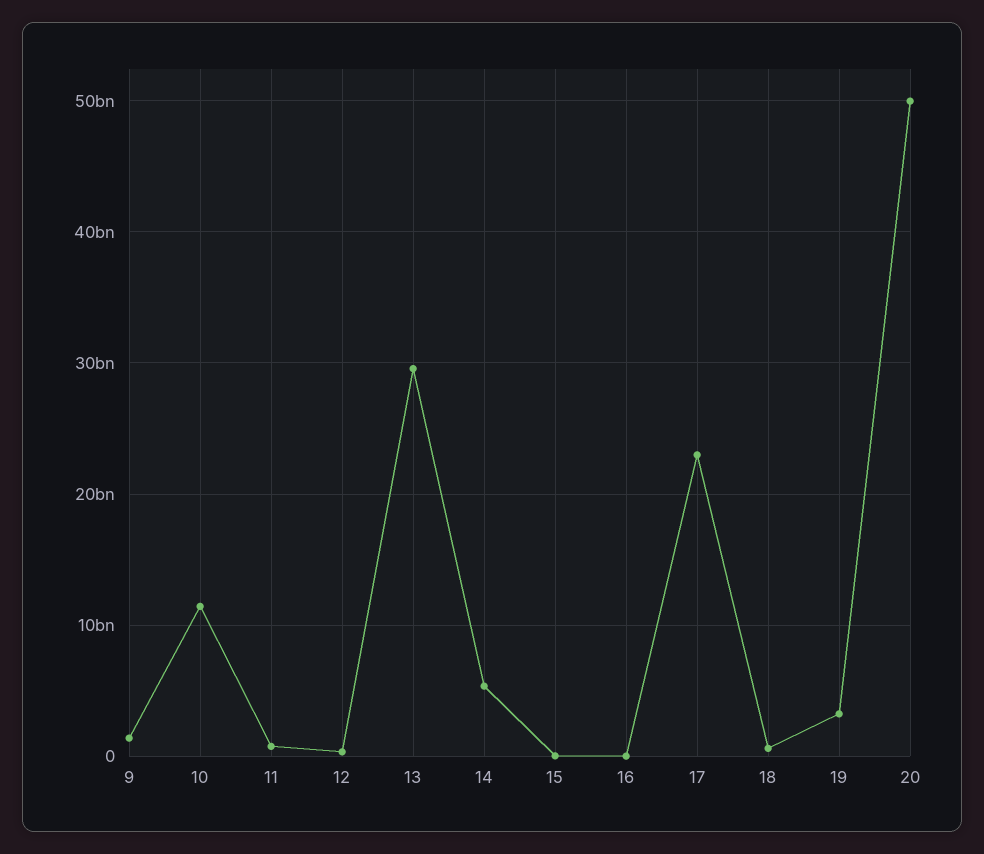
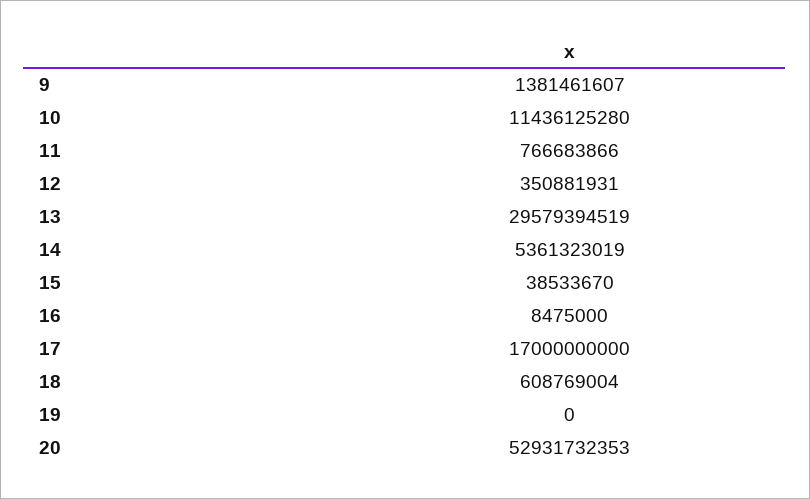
17: 23000000000 -> 17000000000
19: 3000000000 -> 0
20: 50000000000 -> 52931732353

